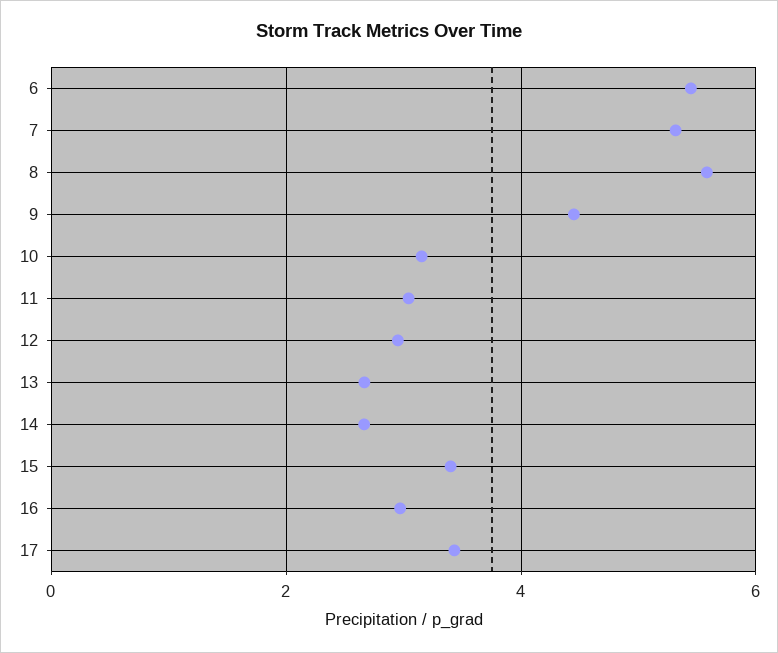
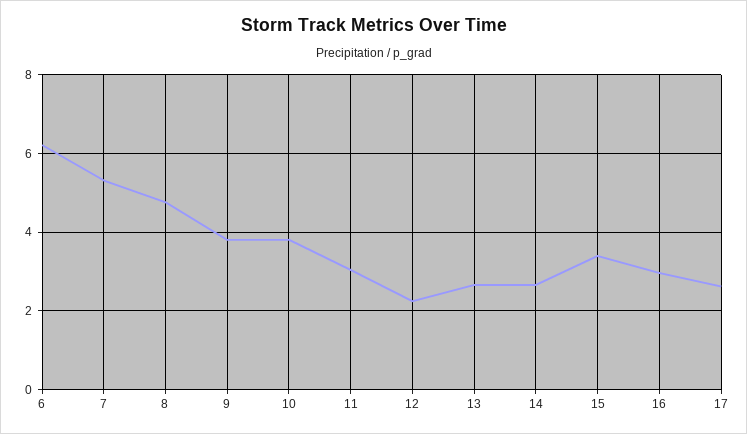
6: 5.4 -> 6.2
8: 5.6 -> 4.8
9: 4.4 -> 3.8
10: 3.2 -> 3.8
12: 3 -> 2.2
17: 3.4 -> 2.6

